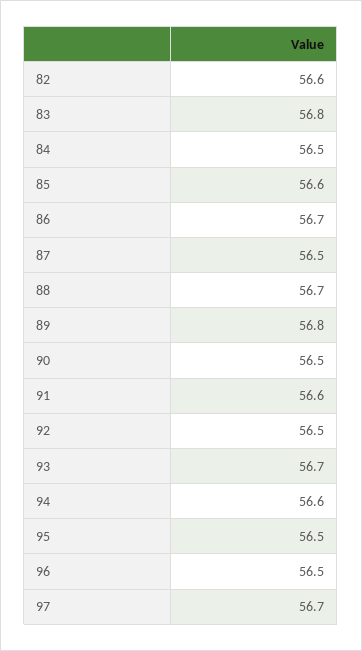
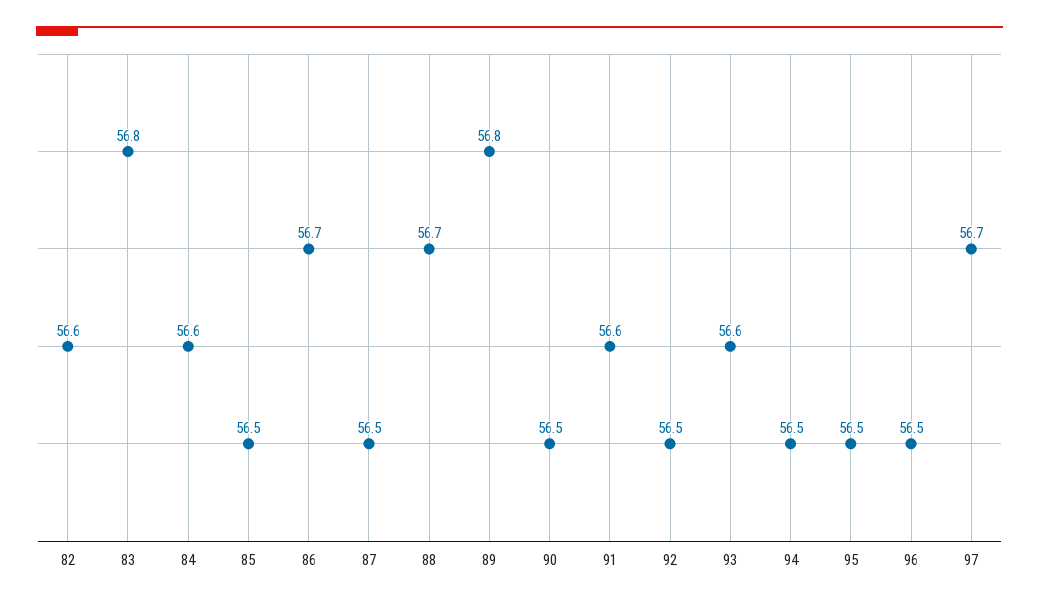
84: 56.5 -> 56.6
85: 56.6 -> 56.5
93: 56.7 -> 56.6
94: 56.6 -> 56.5

